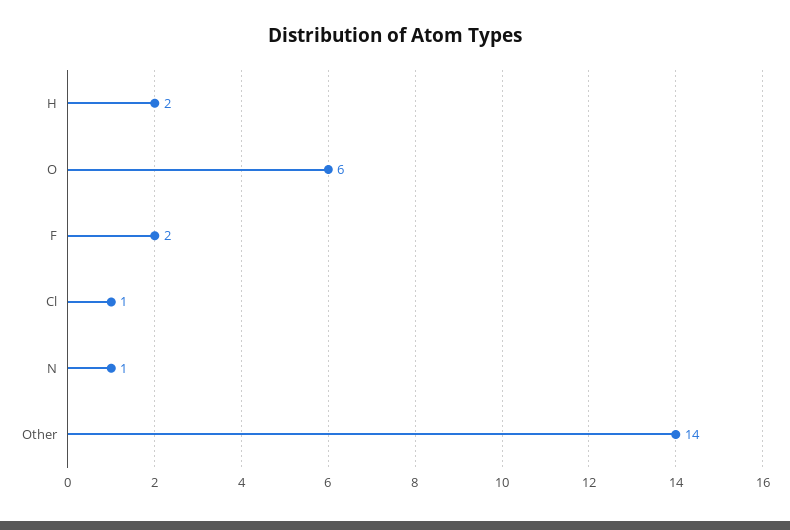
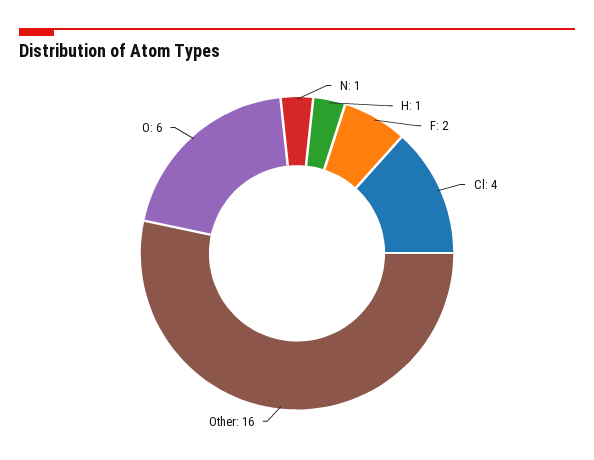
H: 2 -> 1
Cl: 1 -> 4
Other: 14 -> 16

